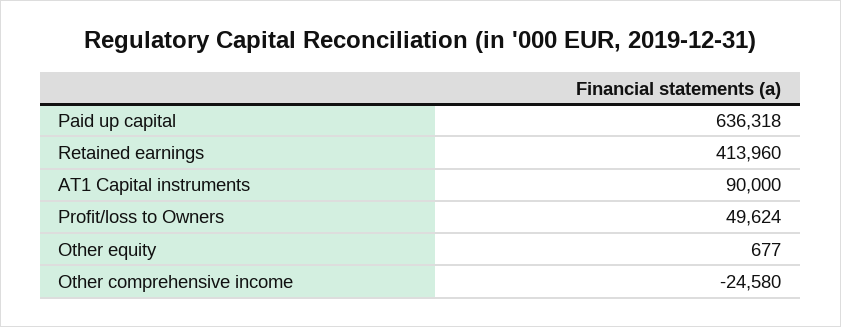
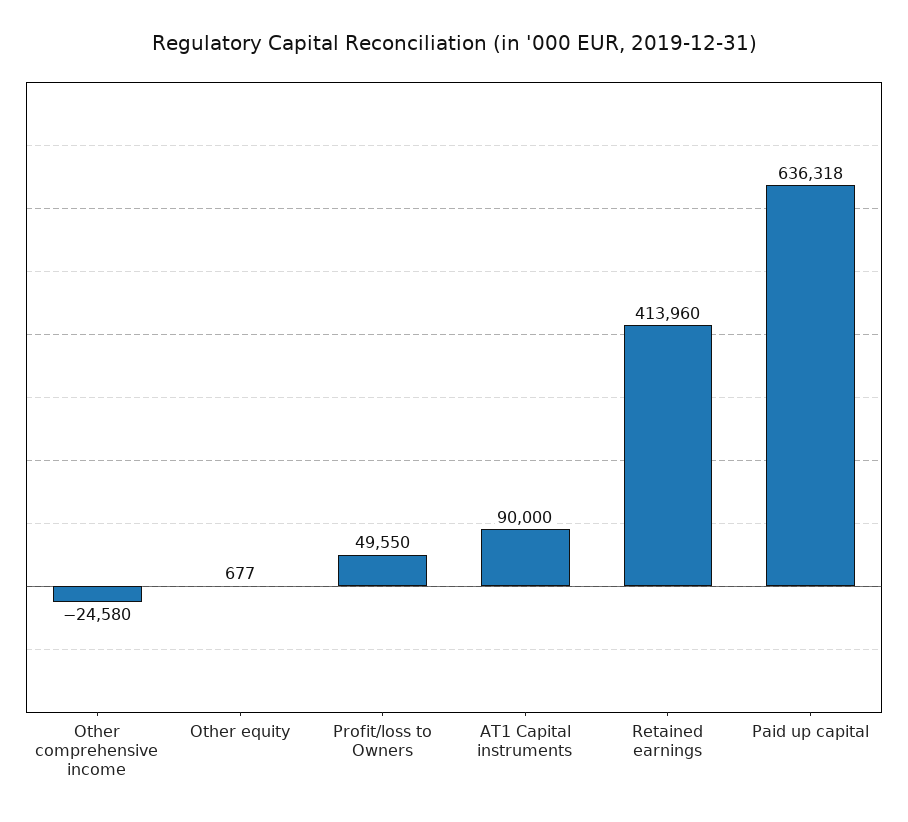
Profit/loss to Owners: 49624 -> 49550

